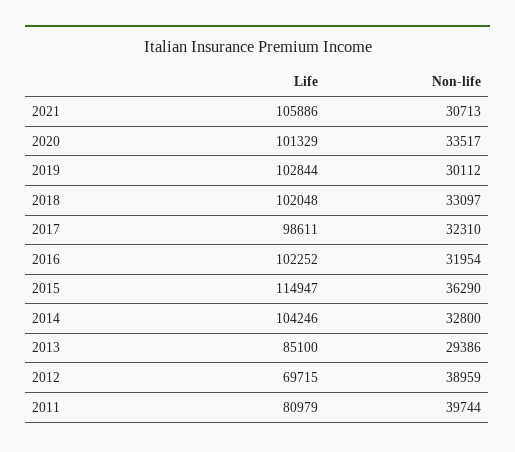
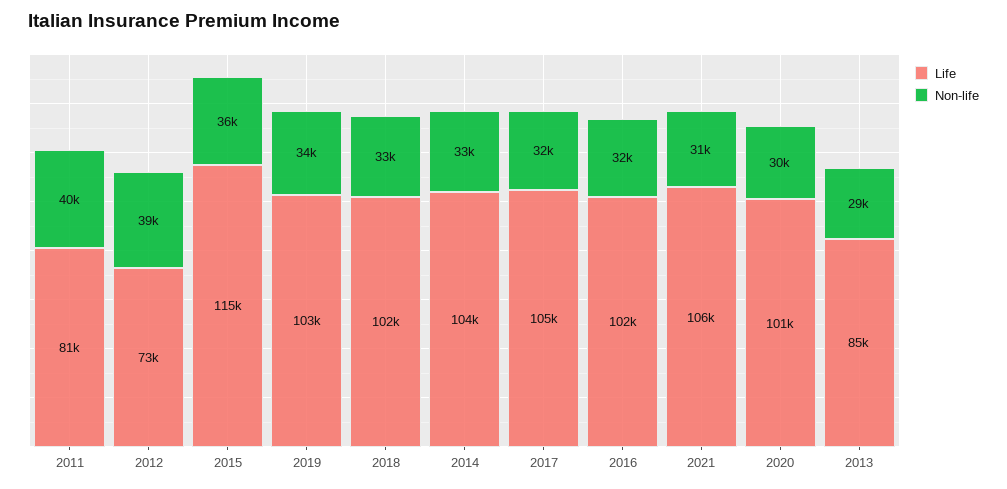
Non-life, 2020: 33517 -> 30000
Non-life, 2019: 30112 -> 34000
Life, 2017: 98611 -> 105000
Life, 2012: 69715 -> 73000

